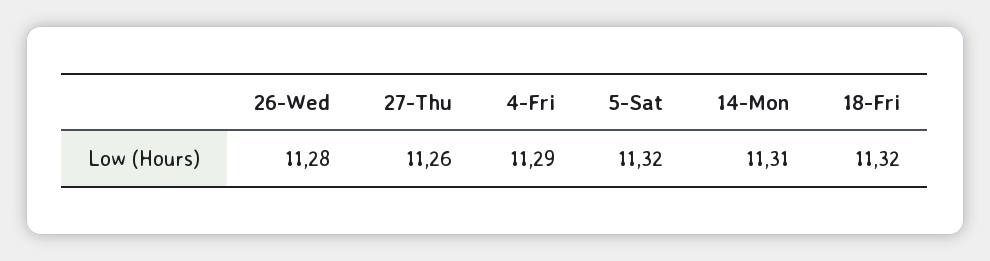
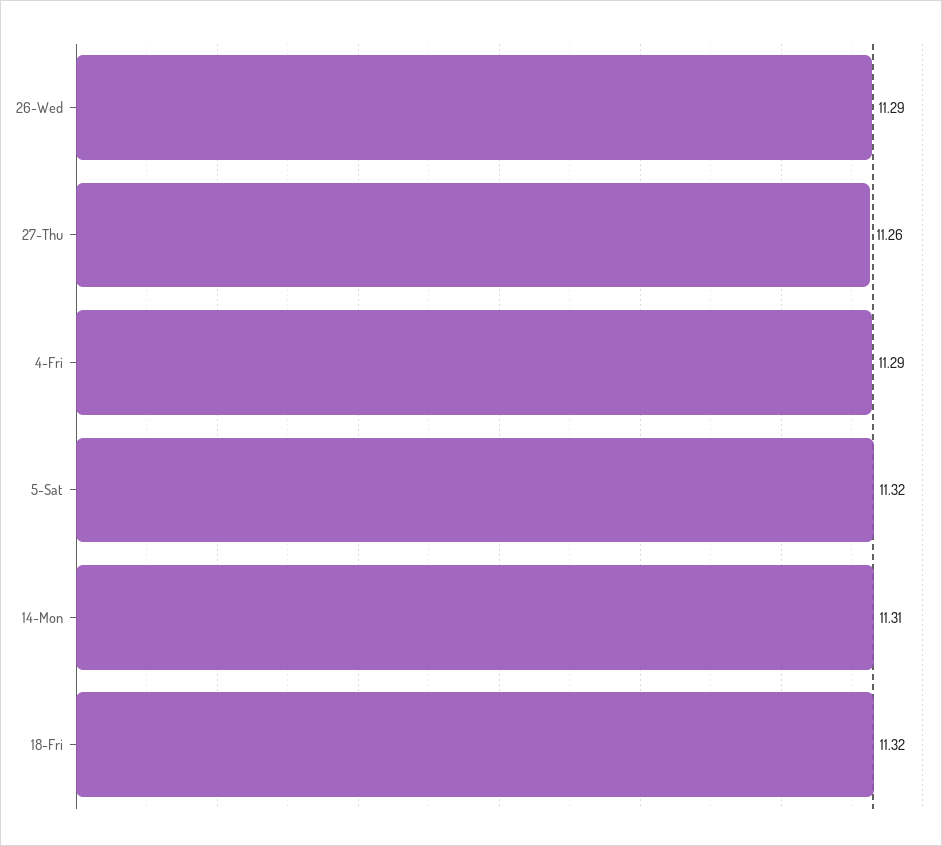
26-Wed: 11.28 -> 11.29

